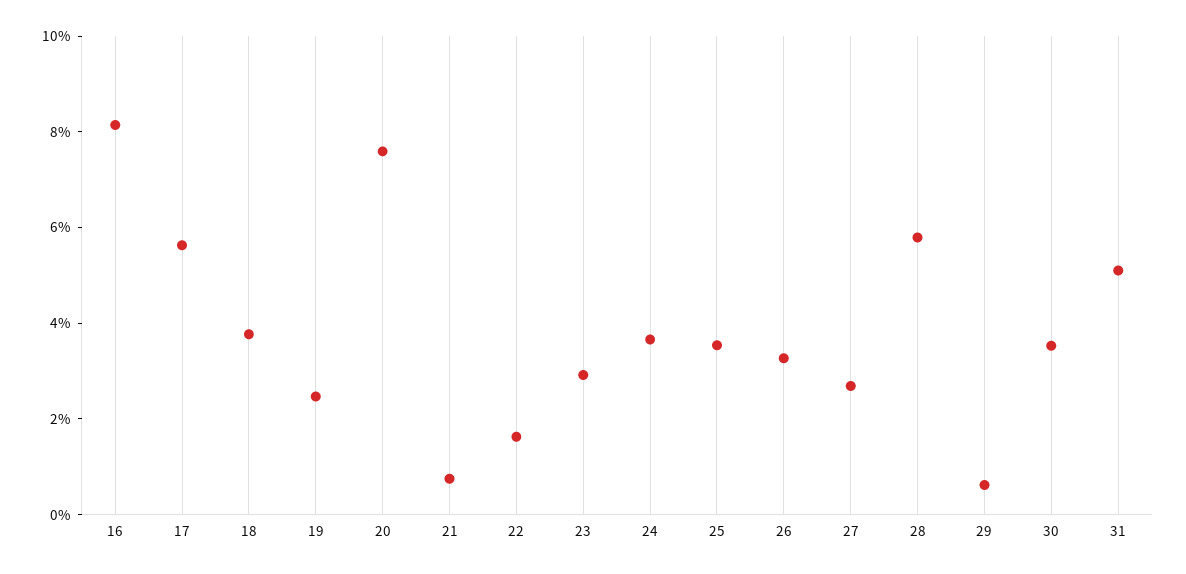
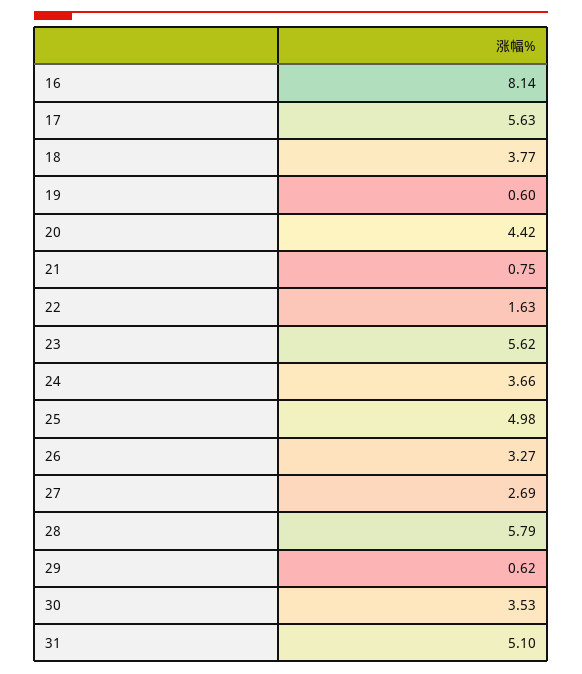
19: 2.5 -> 0.6
20: 7.5 -> 4.42
23: 3 -> 5.62
25: 3.5 -> 4.98

